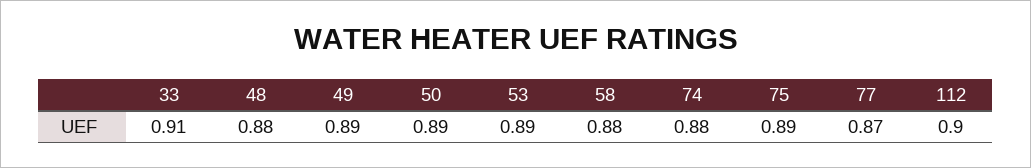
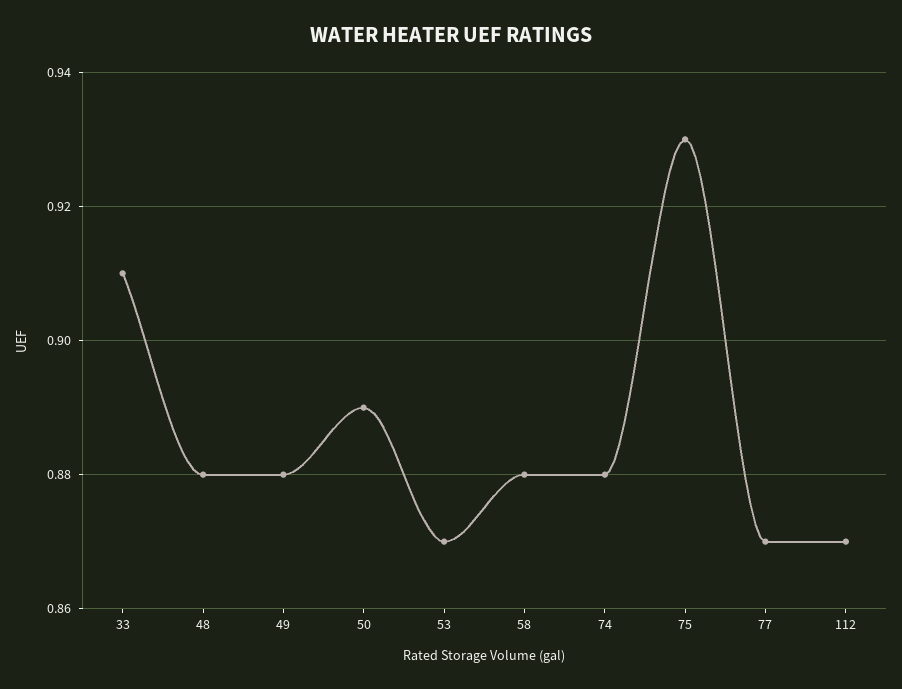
49: 0.89 -> 0.88
53: 0.89 -> 0.87
75: 0.89 -> 0.93
112: 0.9 -> 0.87

